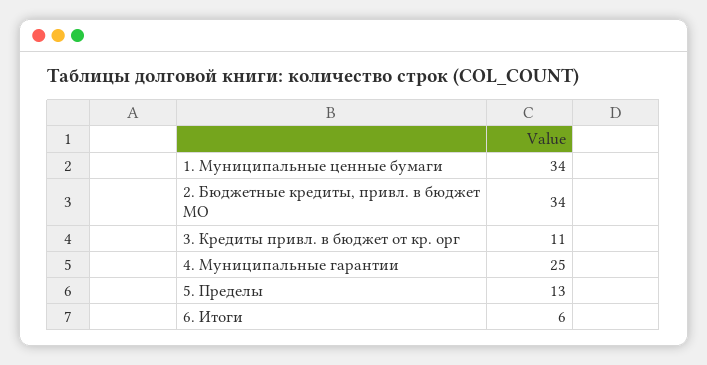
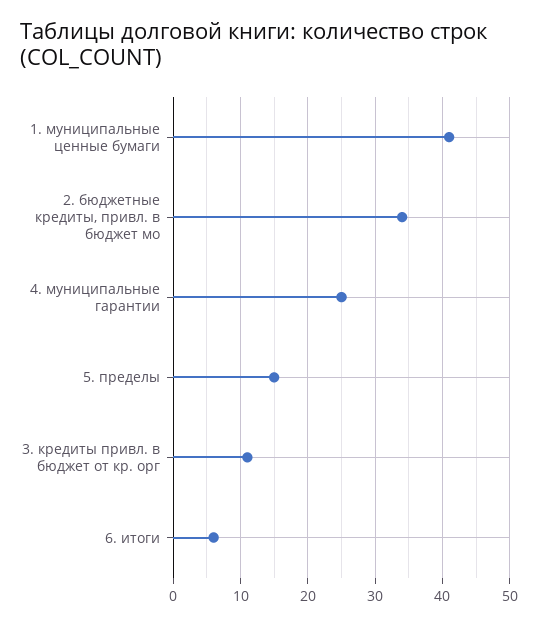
1. Муниципальные ценные бумаги: 34 -> 41
5. Пределы: 13 -> 15

